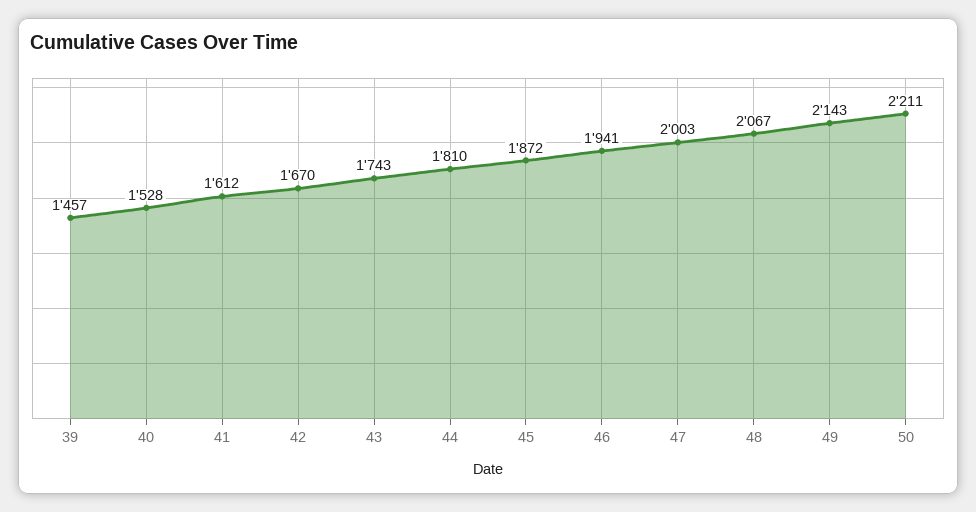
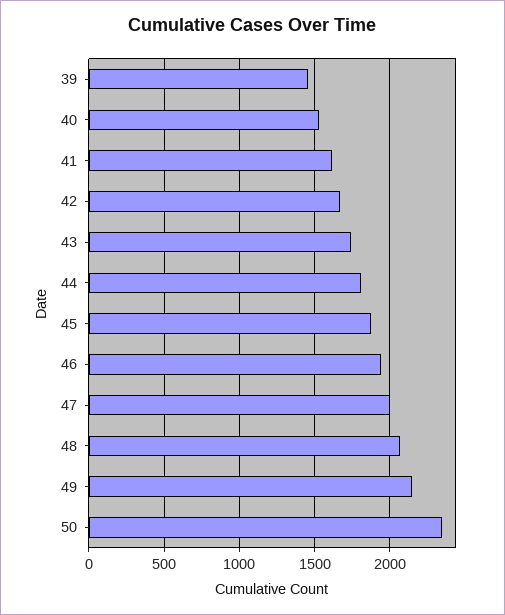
50: 2211 -> 2350

